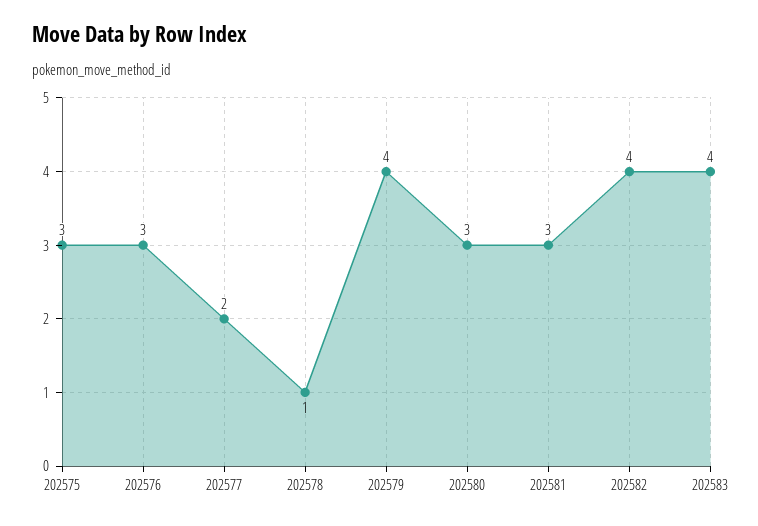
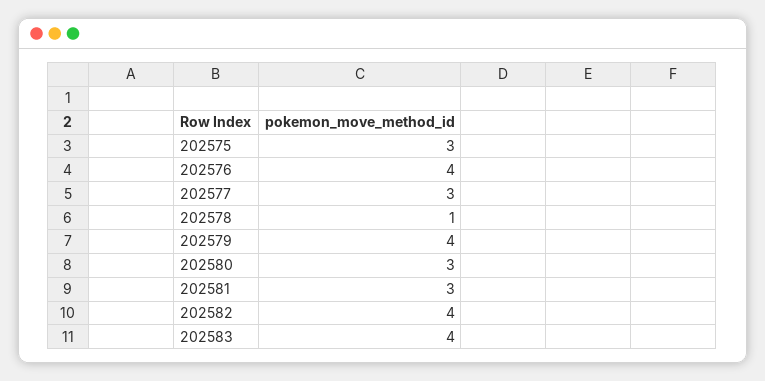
202576: 3 -> 4
202577: 2 -> 3

